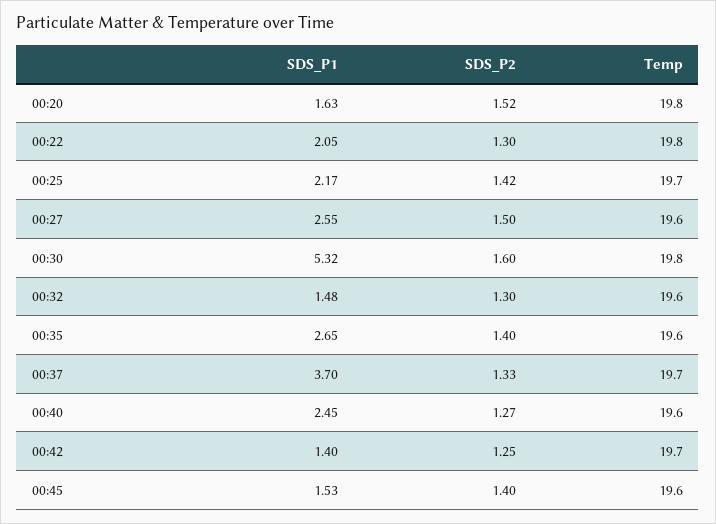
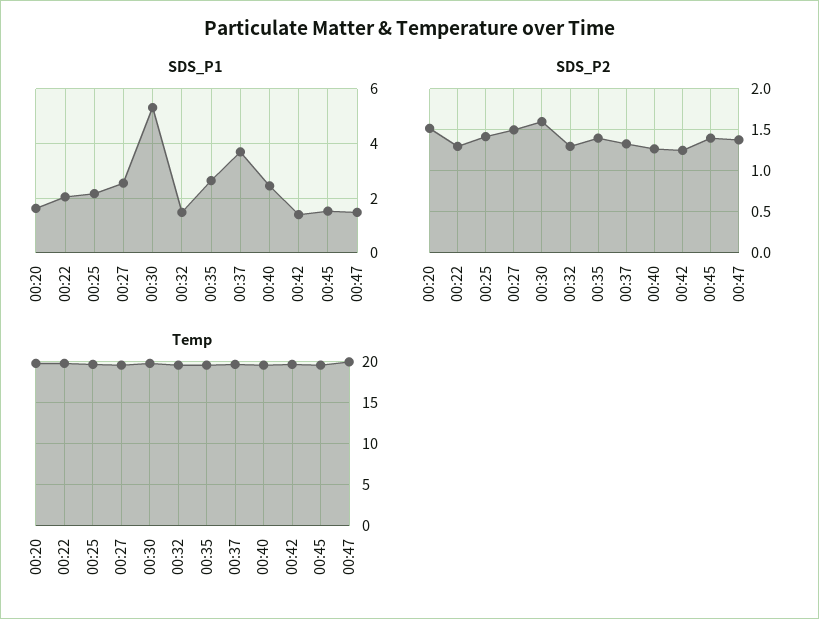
SDS_P1, 00:47: none -> 1.5
SDS_P2, 00:47: none -> 1.4
Temp, 00:47: none -> 20

